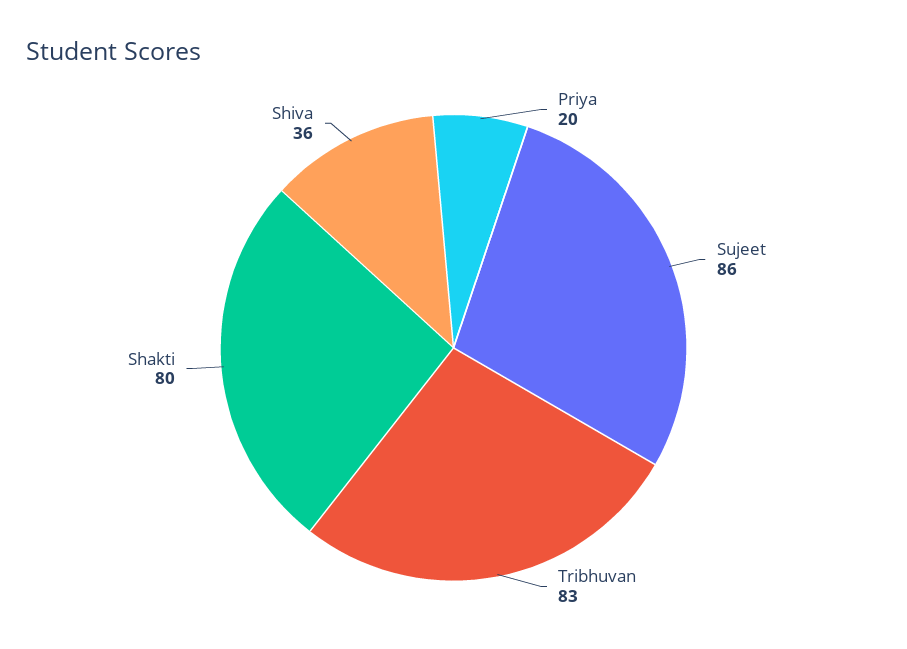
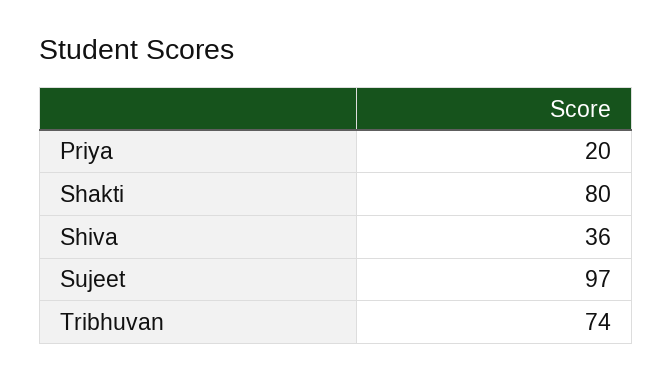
Sujeet: 86 -> 97
Tribhuvan: 83 -> 74

